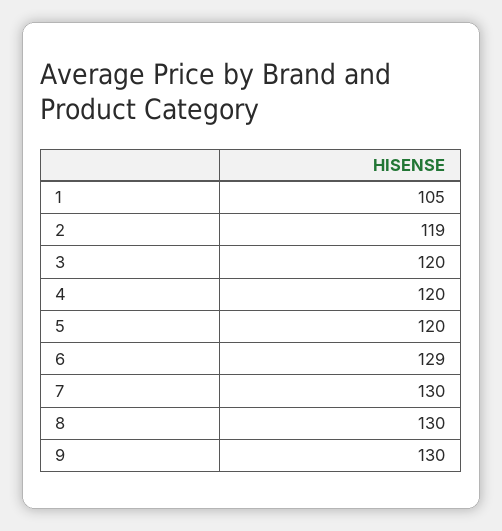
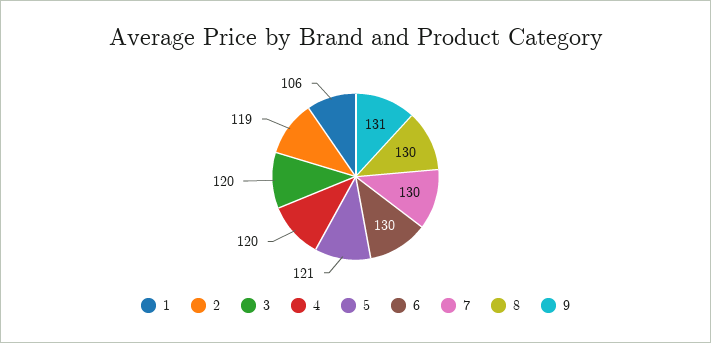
1: 105 -> 106
5: 120 -> 121
6: 129 -> 130
9: 130 -> 131

